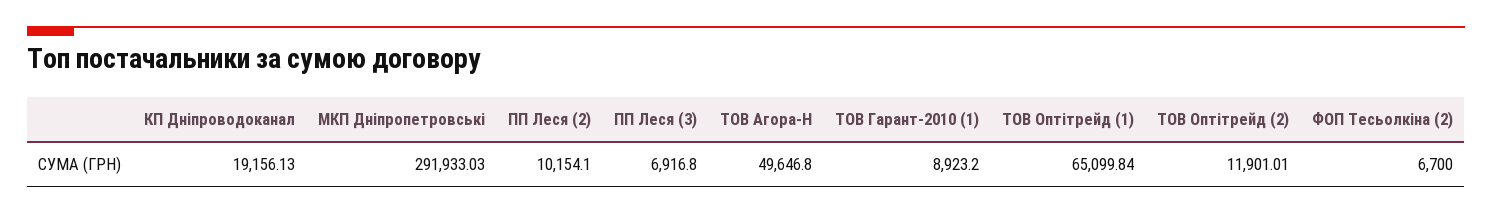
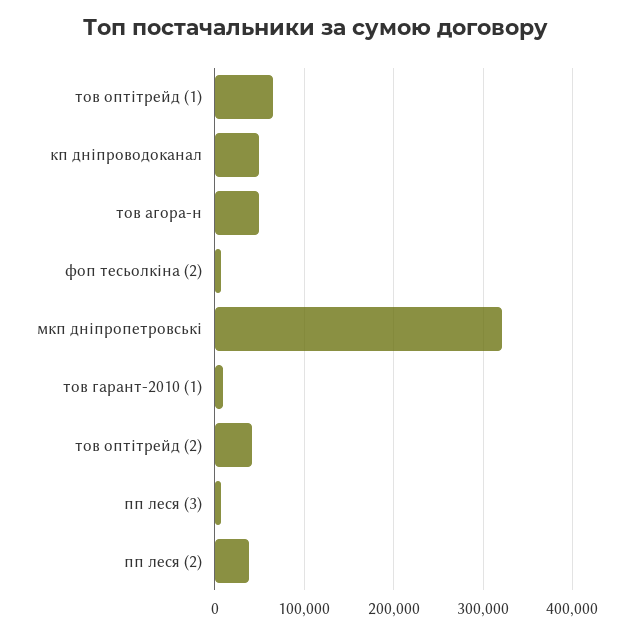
КП Дніпроводоканал: 19156.13 -> 50000
МКП Дніпропетровські: 291933.03 -> 320000
ПП Леся (2): 10154.1 -> 40000
ТОВ Оптітрейд (2): 11901.01 -> 40000

